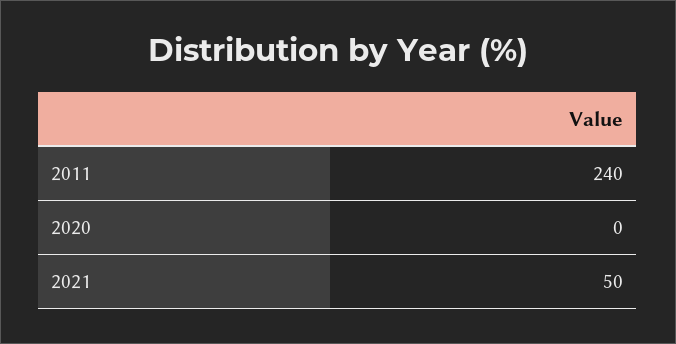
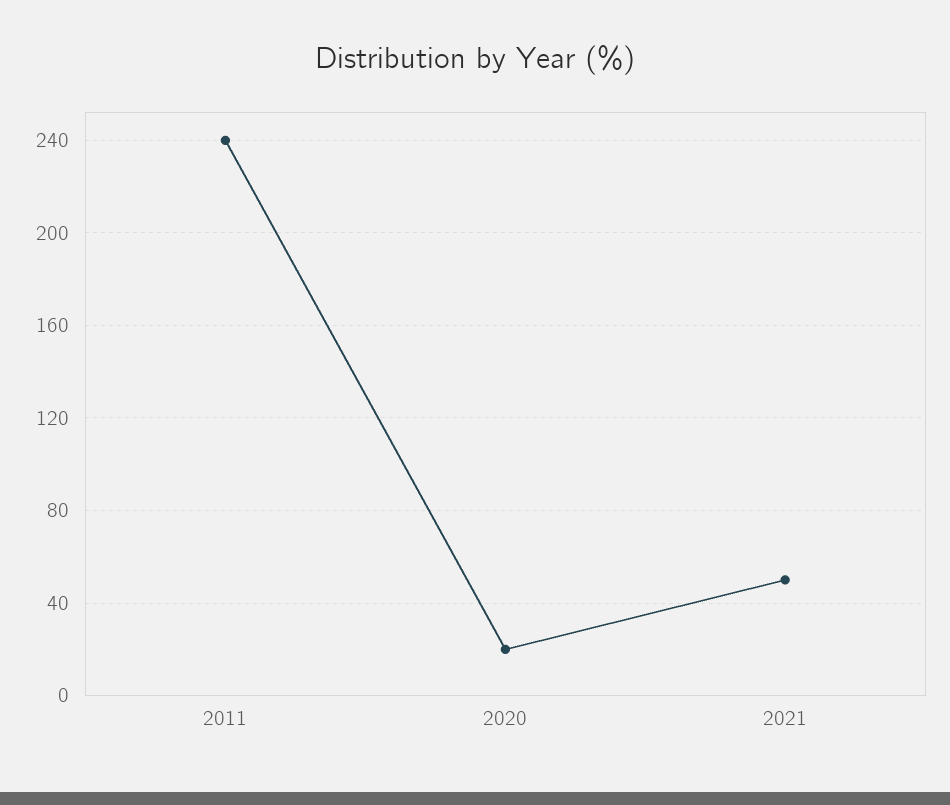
2020: 0 -> 20

